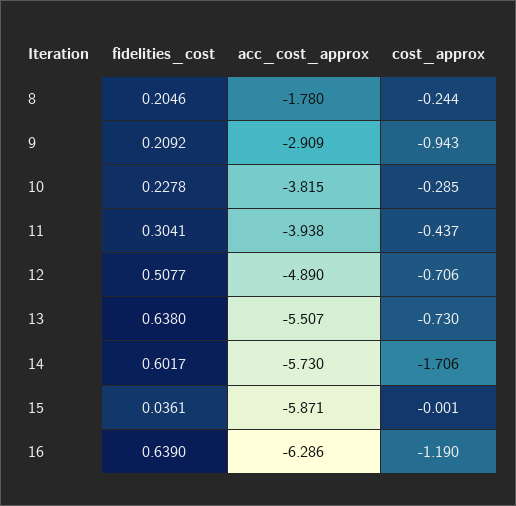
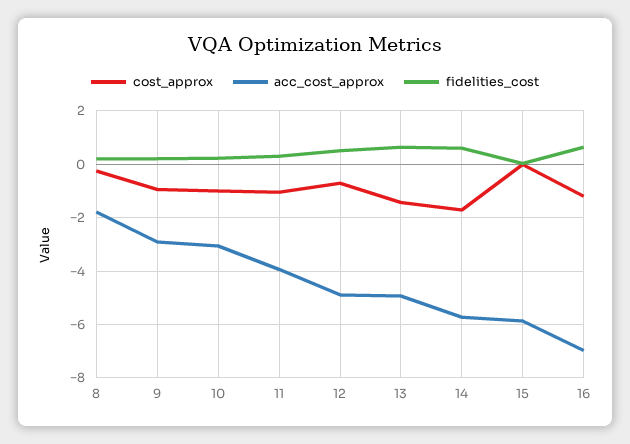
acc_cost_approx, 10: -3.815 -> -3
cost_approx, 10: -0.285 -> -1
cost_approx, 11: -0.437 -> -1
acc_cost_approx, 13: -5.507 -> -5
cost_approx, 13: -0.73 -> -1.5
acc_cost_approx, 16: -6.286 -> -7

